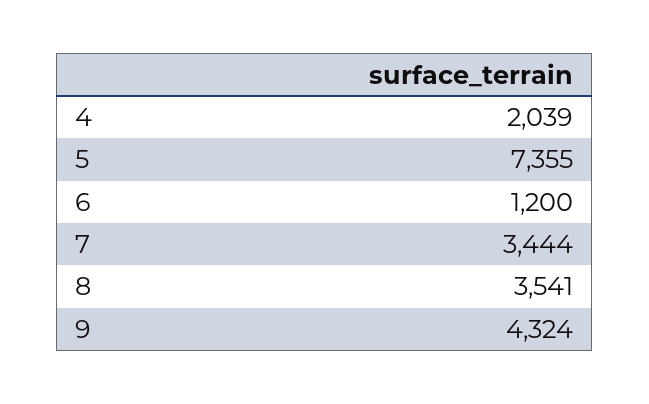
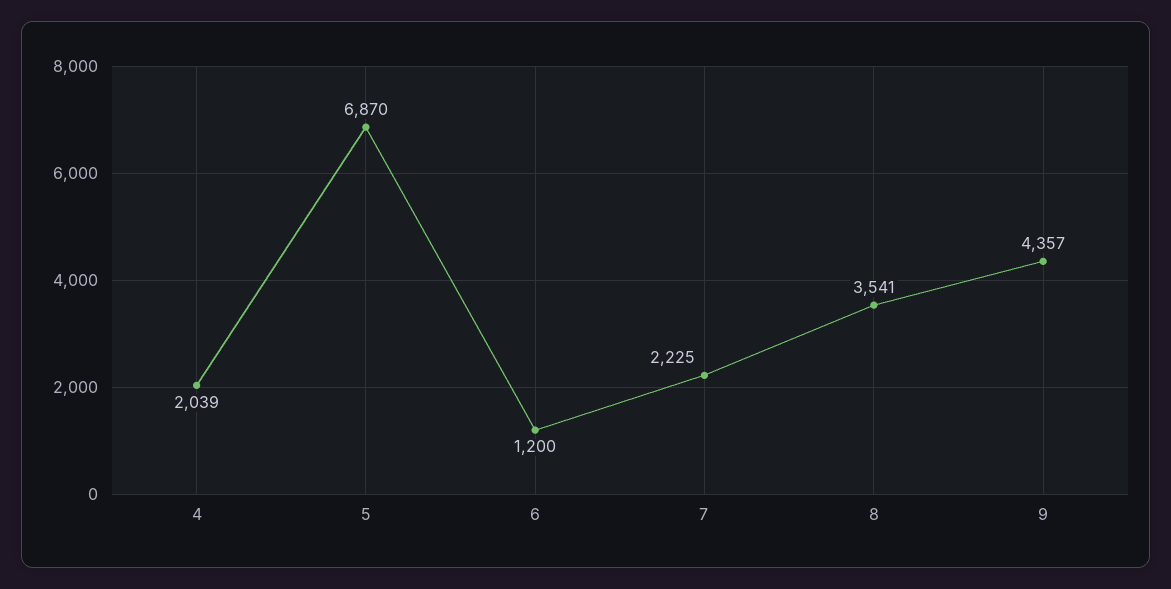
5: 7355 -> 6870
7: 3444 -> 2225
9: 4324 -> 4357

